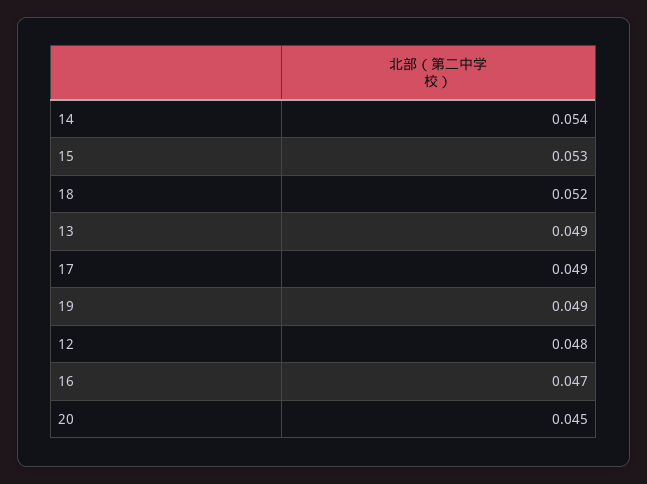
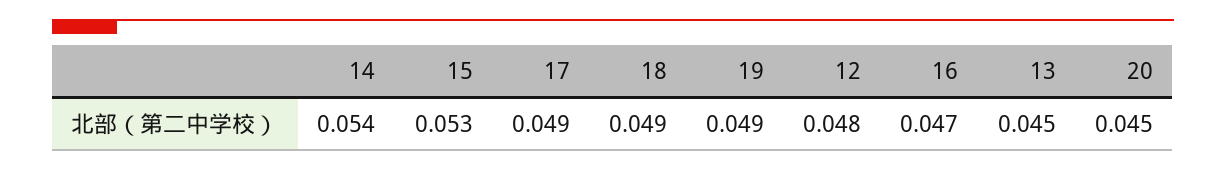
18: 0.052 -> 0.049
13: 0.049 -> 0.045

